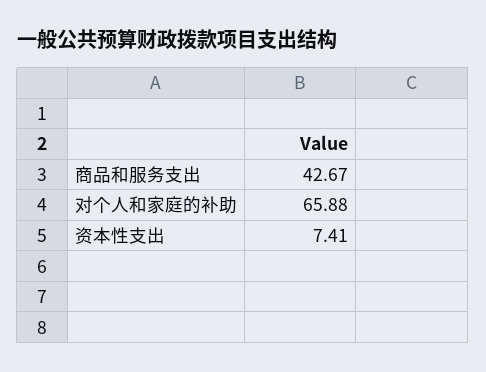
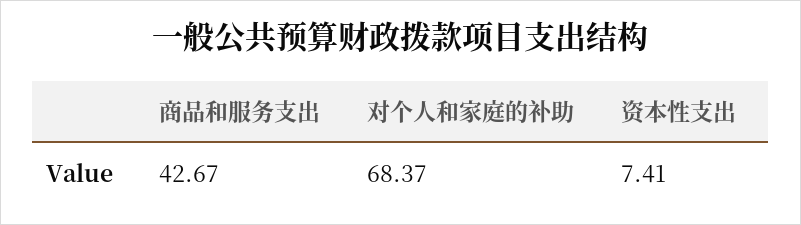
对个人和家庭的补助: 65.88 -> 68.37

